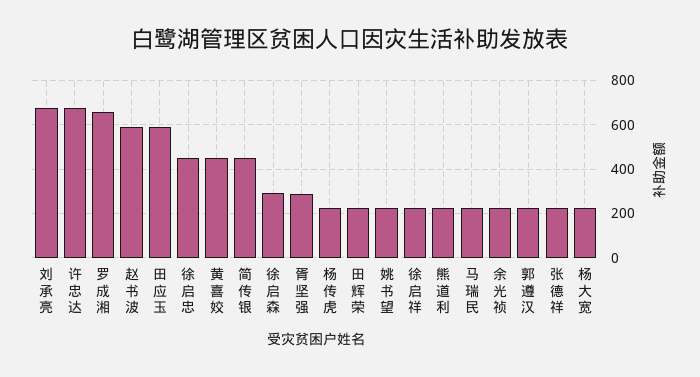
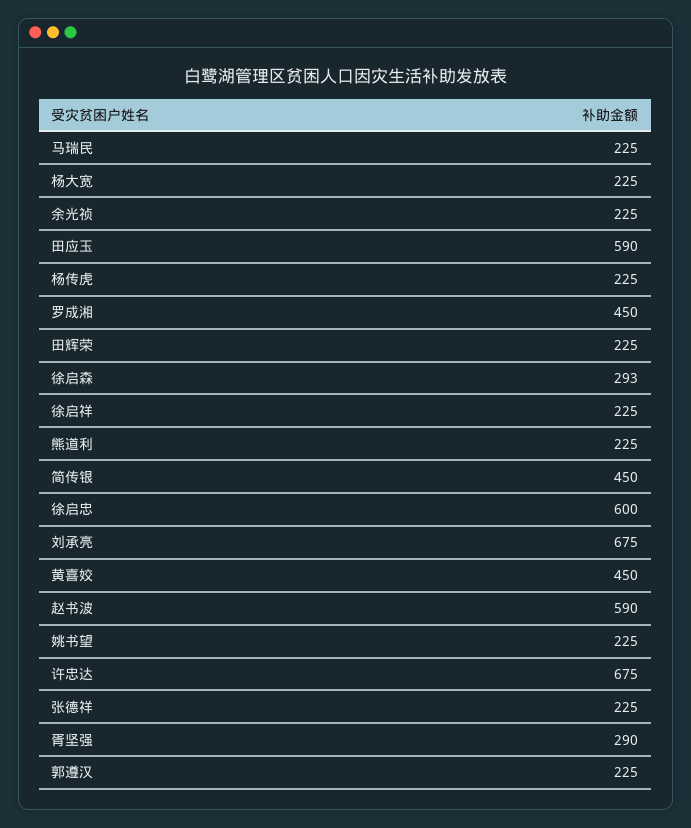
罗成湘: 650 -> 450
徐启忠: 450 -> 600

